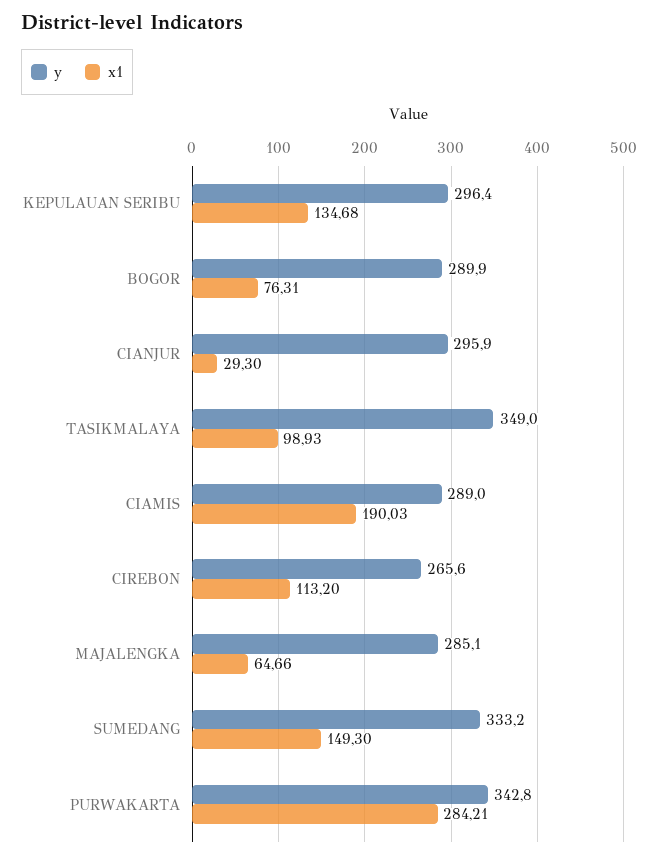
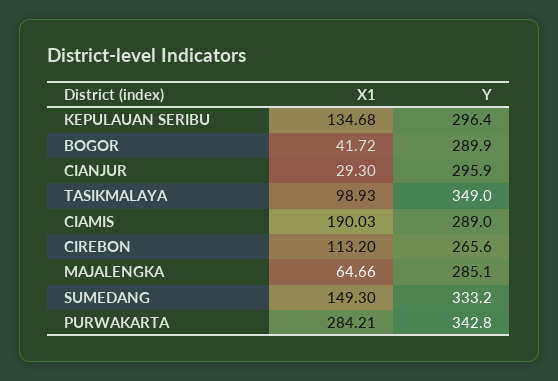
x1, BOGOR: 76.31 -> 41.72

